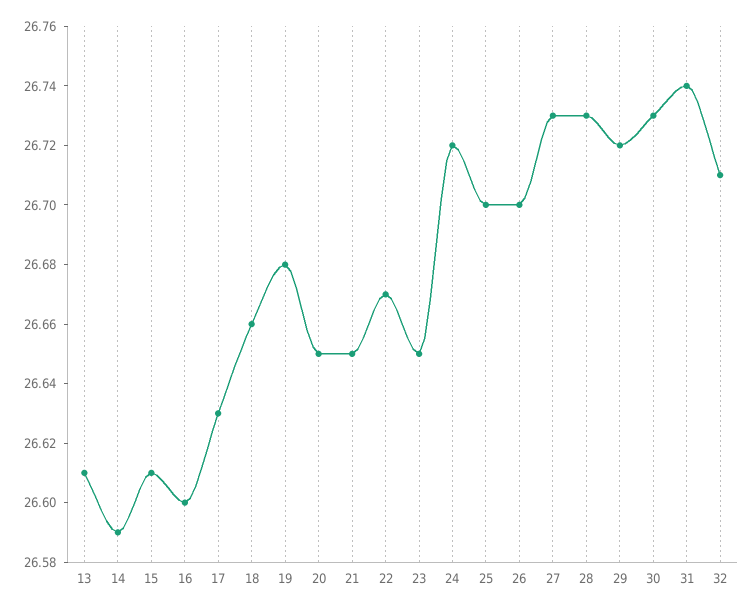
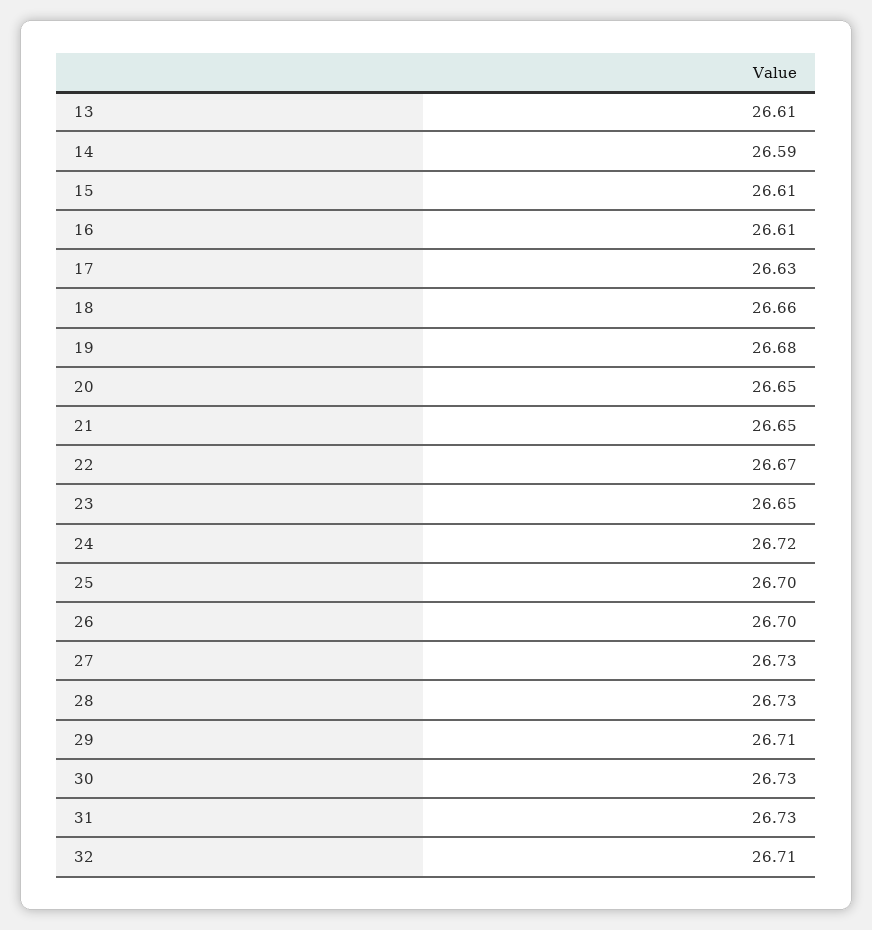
16: 26.6 -> 26.61
29: 26.72 -> 26.71
31: 26.74 -> 26.73

